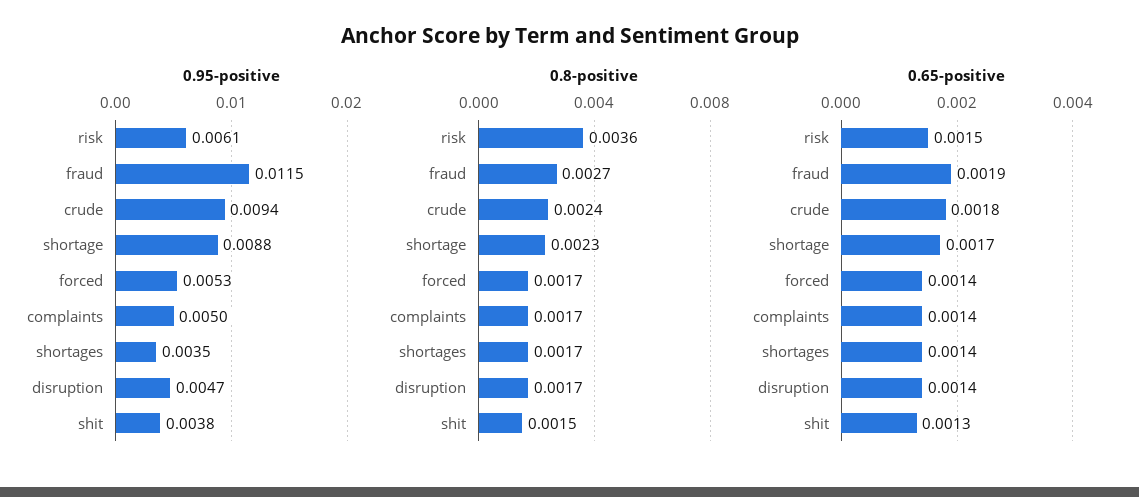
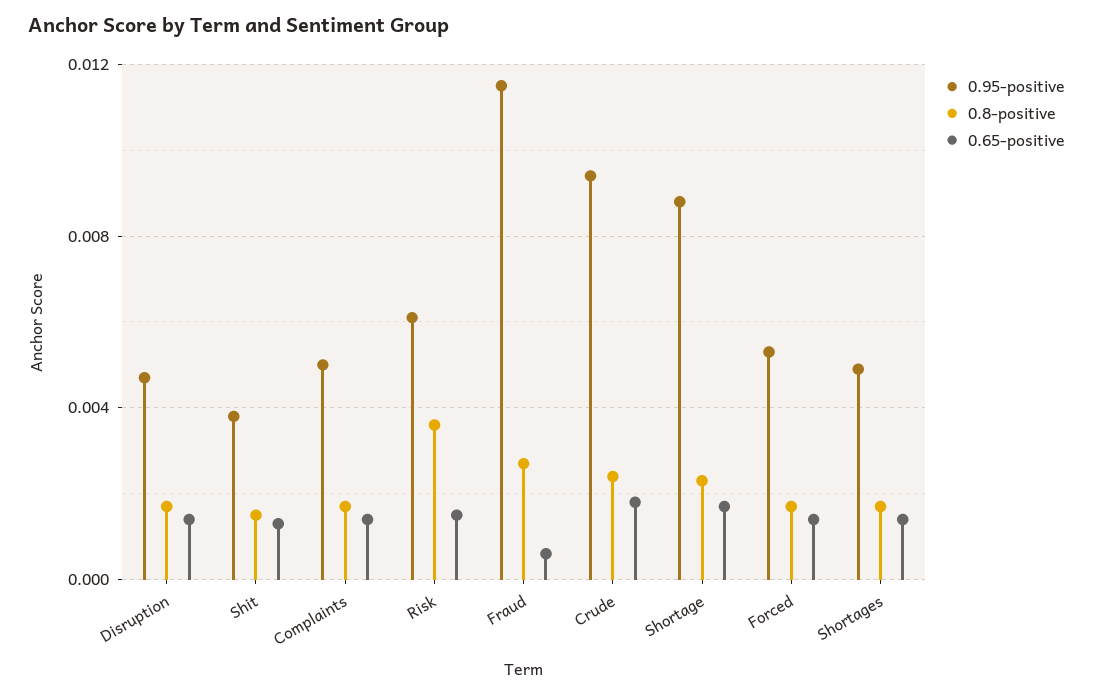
0.95-positive, shortages: 0.0035 -> 0.005
0.65-positive, fraud: 0.0019 -> 0.0005

